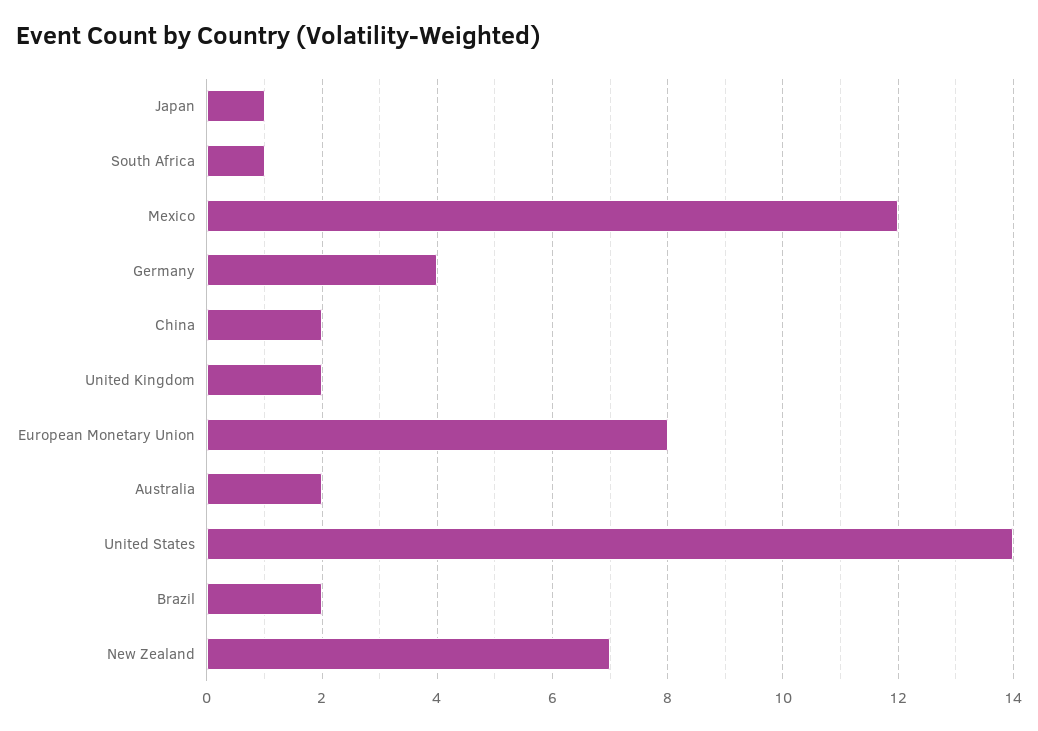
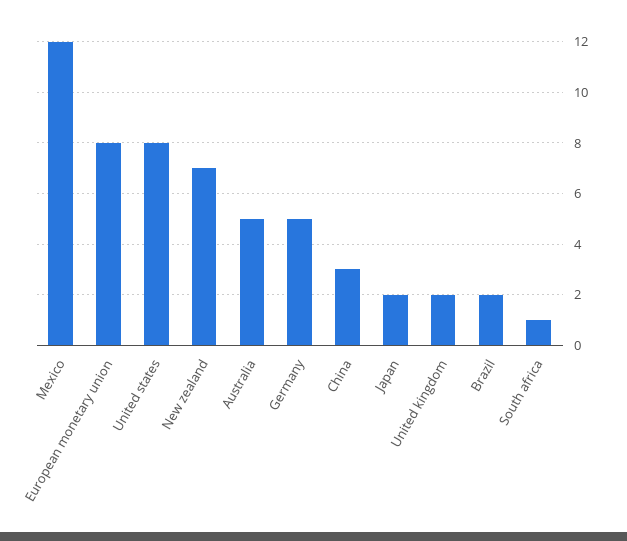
Japan: 1 -> 2
Germany: 4 -> 5
China: 2 -> 3
Australia: 2 -> 5
United States: 14 -> 8

